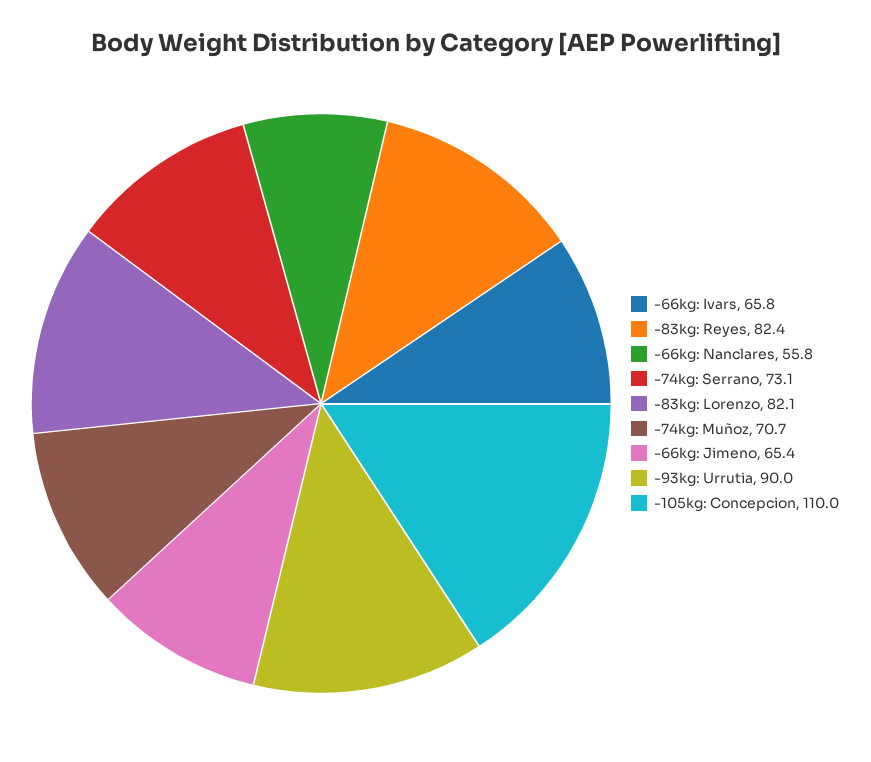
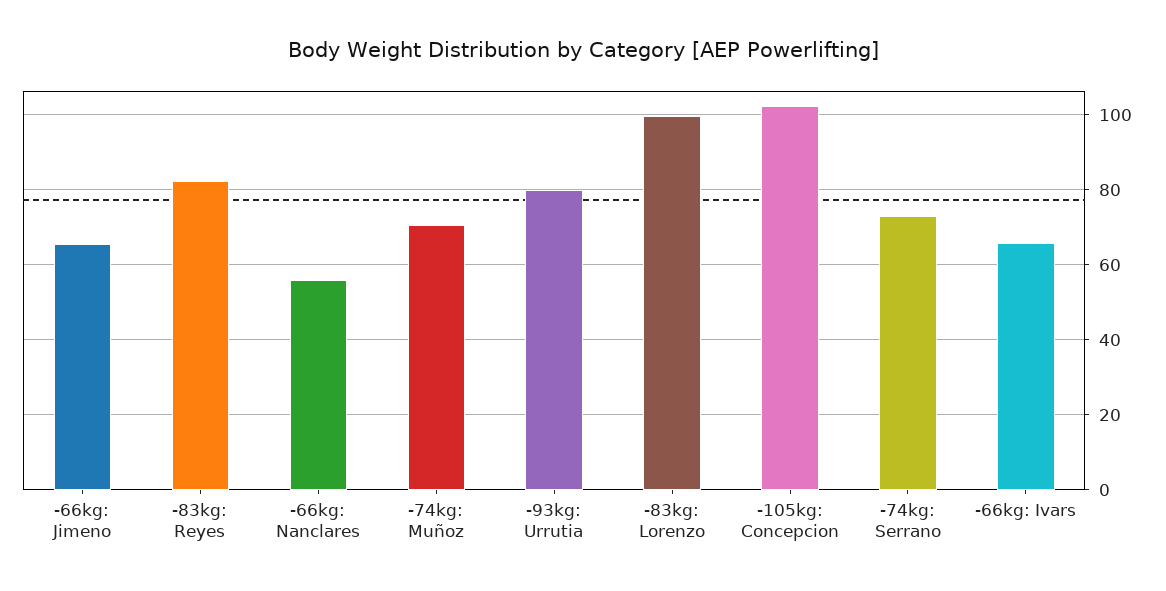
-83kg: Lorenzo: 82.1 -> 100
-93kg: Urrutia: 90 -> 80
-105kg: Concepcion: 110 -> 102

